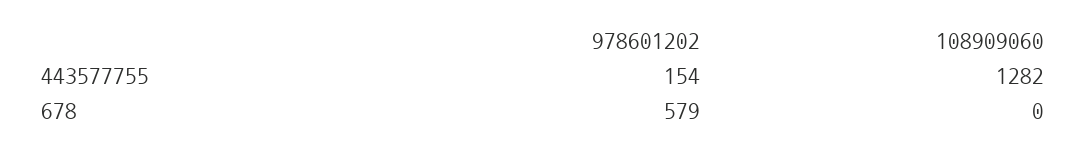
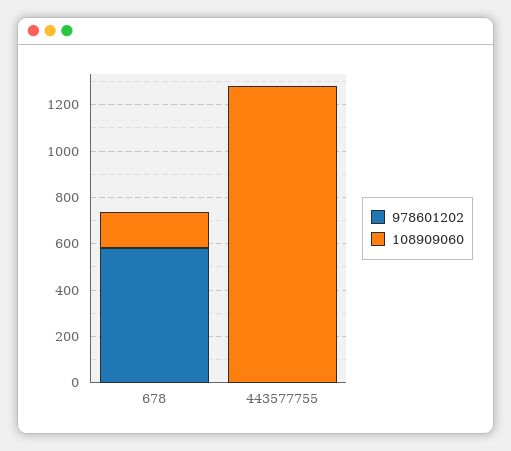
978601202, 443577755: 154 -> 0
108909060, 678: 0 -> 150

